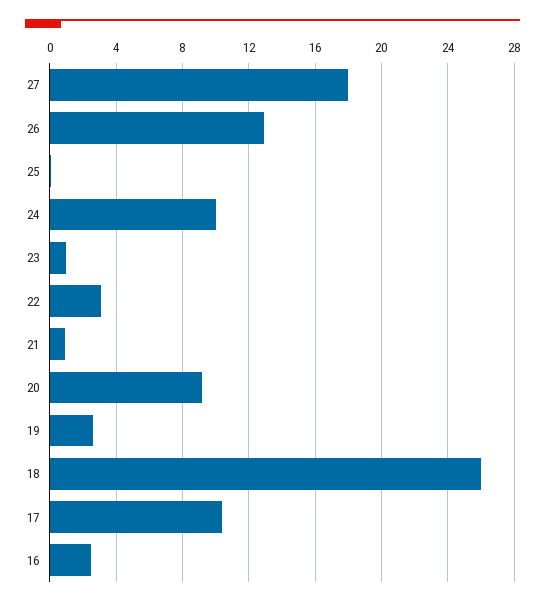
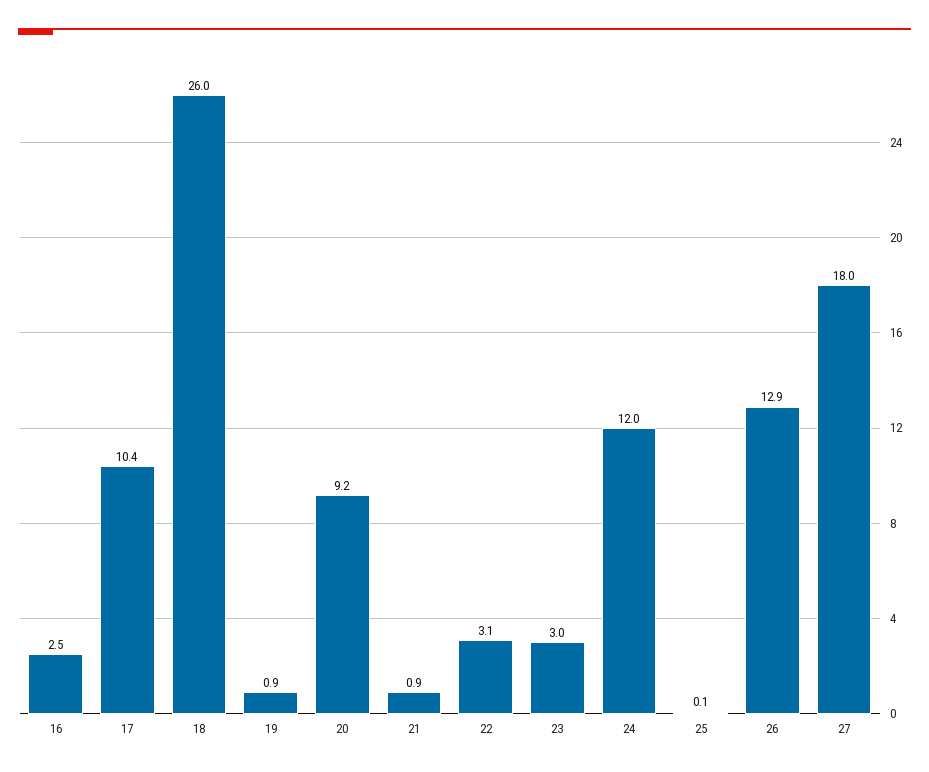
24: 10 -> 12
23: 1 -> 3
19: 2.5 -> 0.9

